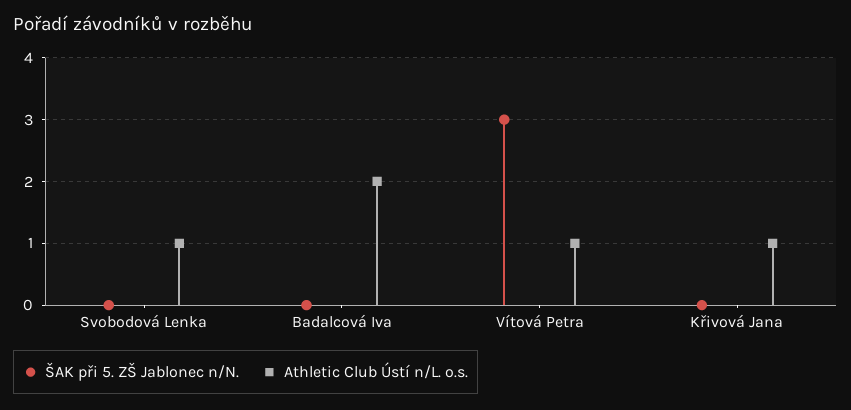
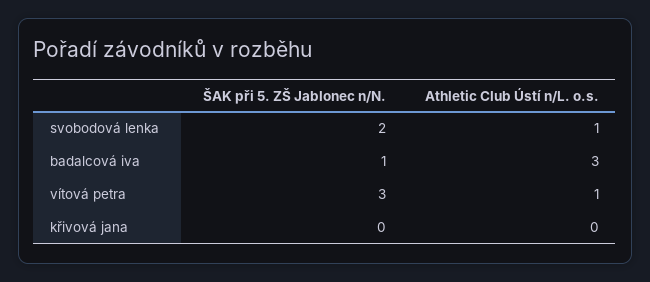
ŠAK při 5. ZŠ Jablonec n/N., Svobodová Lenka: 0 -> 2
ŠAK při 5. ZŠ Jablonec n/N., Badalcová Iva: 0 -> 1
Athletic Club Ústí n/L. o.s., Badalcová Iva: 2 -> 3
Athletic Club Ústí n/L. o.s., Křivová Jana: 1 -> 0

